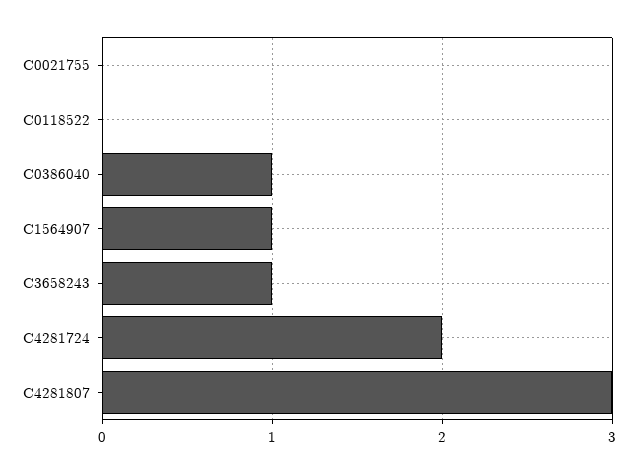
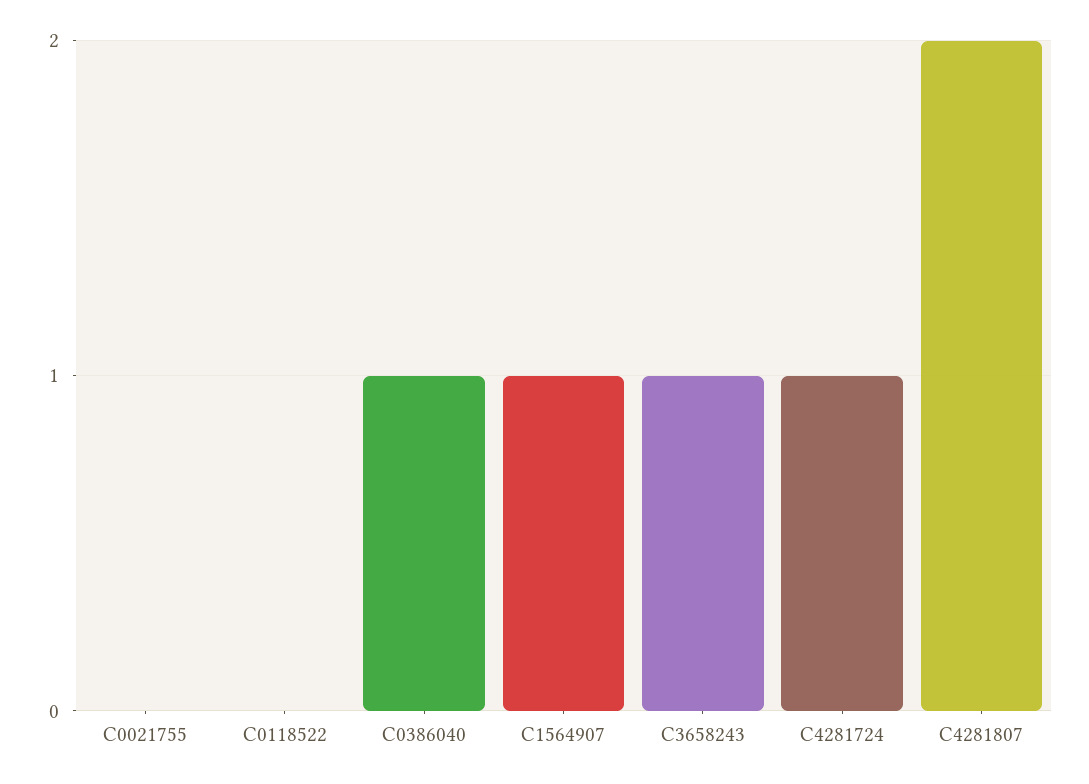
C4281724: 2 -> 1
C4281807: 3 -> 2

